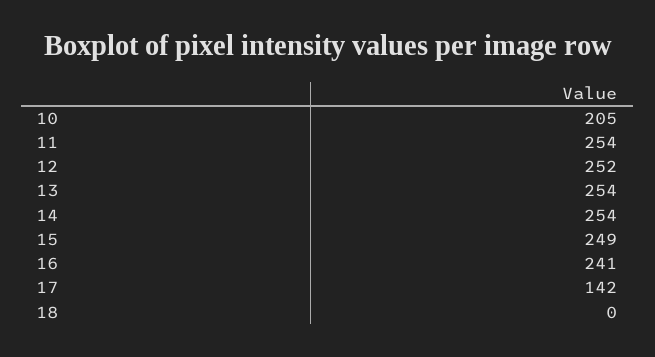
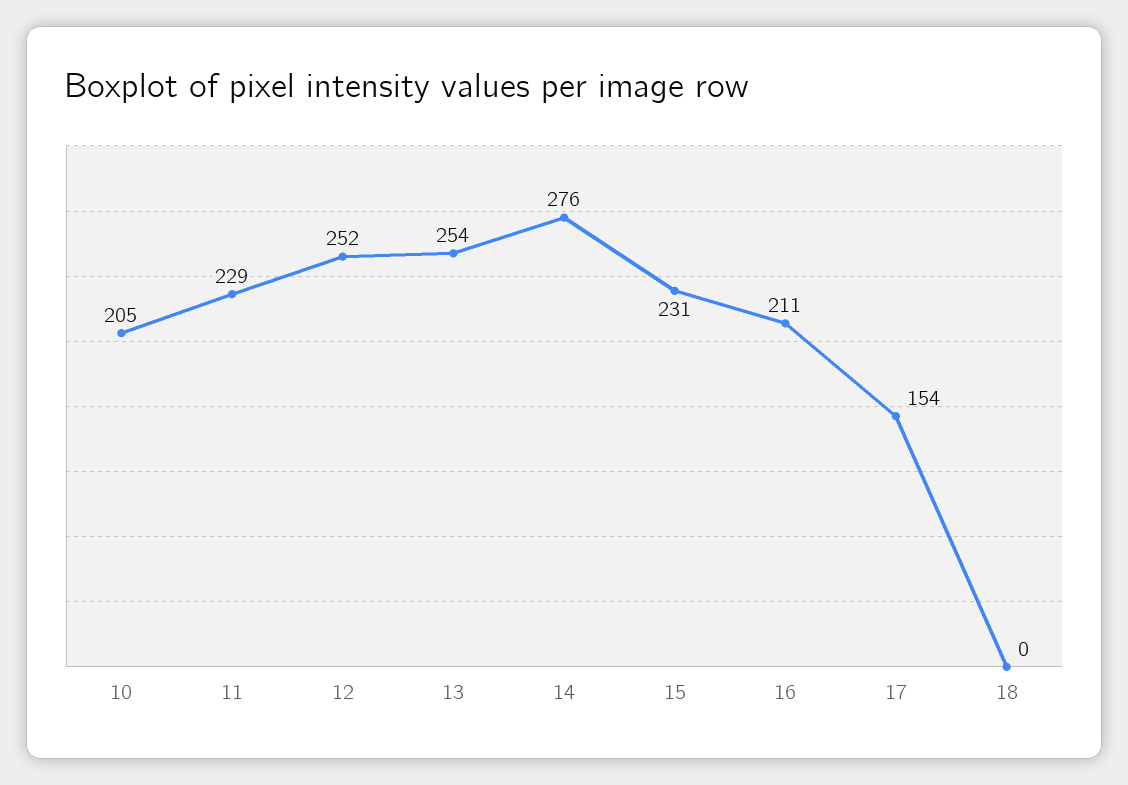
11: 254 -> 229
14: 254 -> 276
15: 249 -> 231
16: 241 -> 211
17: 142 -> 154

